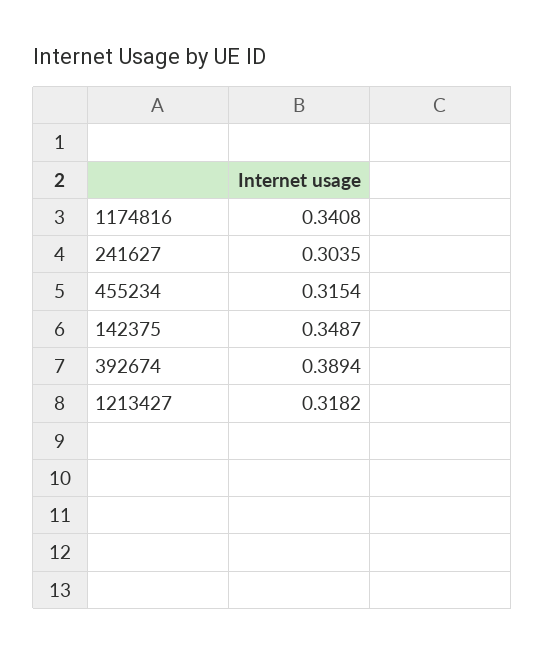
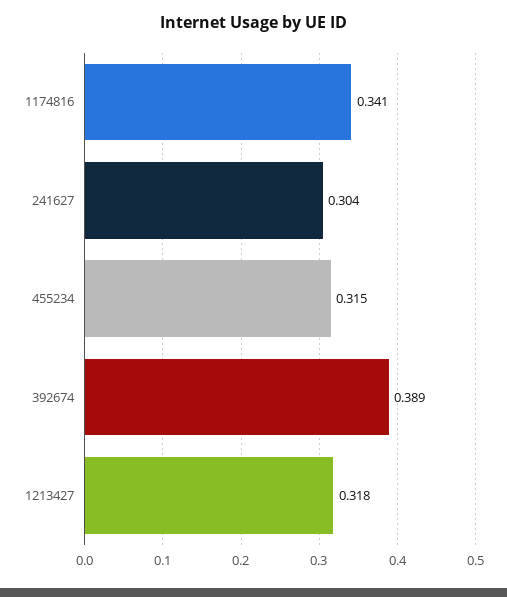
142375: 0.3487 -> none

